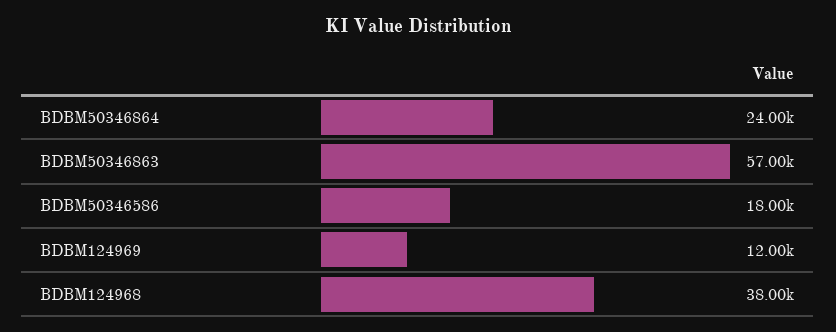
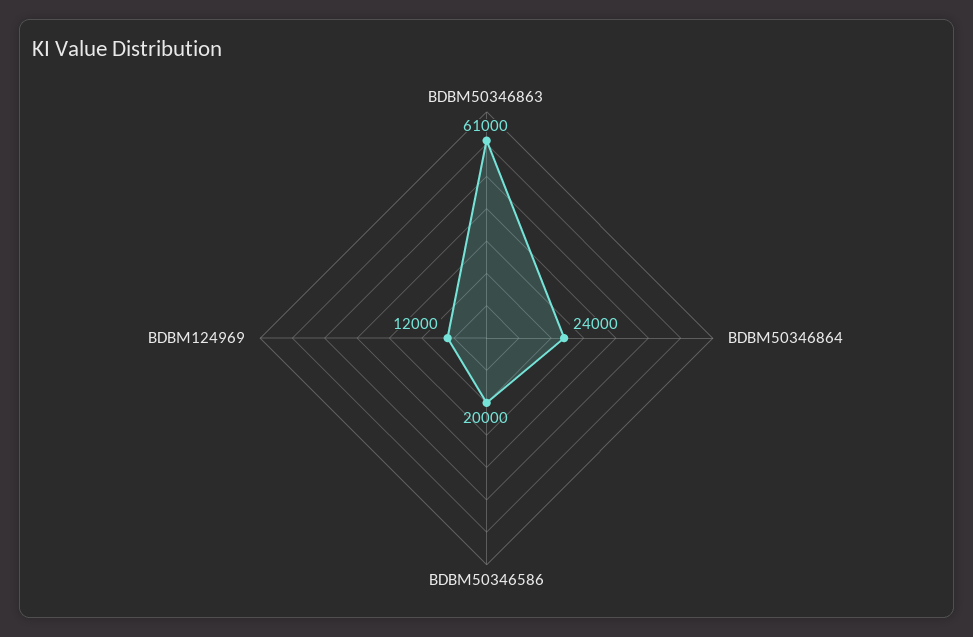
BDBM50346863: 57000 -> 61000
BDBM50346586: 18000 -> 20000
BDBM124968: 38000 -> none

